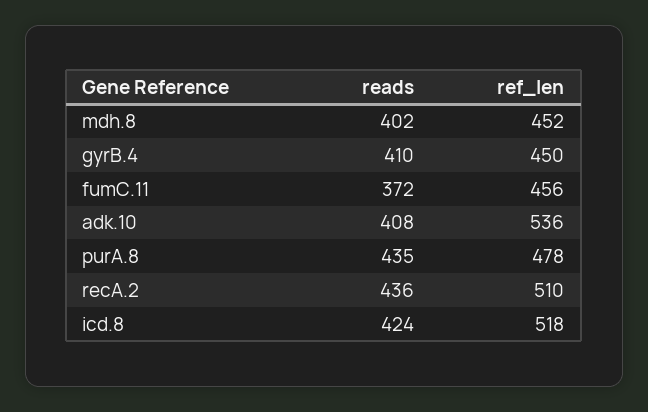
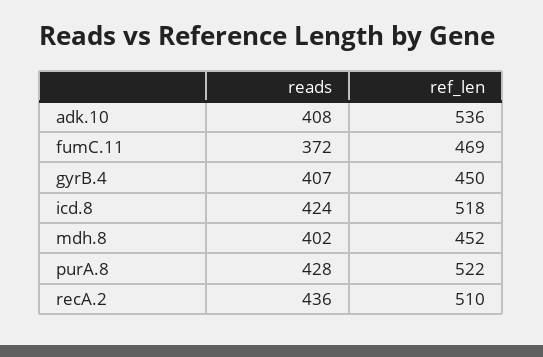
reads, gyrB.4: 410 -> 407
ref_len, fumC.11: 456 -> 469
reads, purA.8: 435 -> 428
ref_len, purA.8: 478 -> 522

